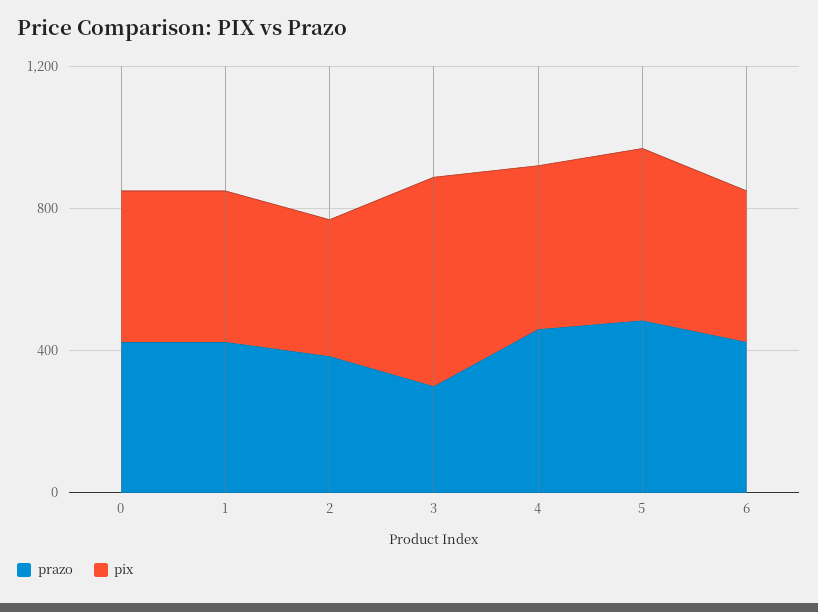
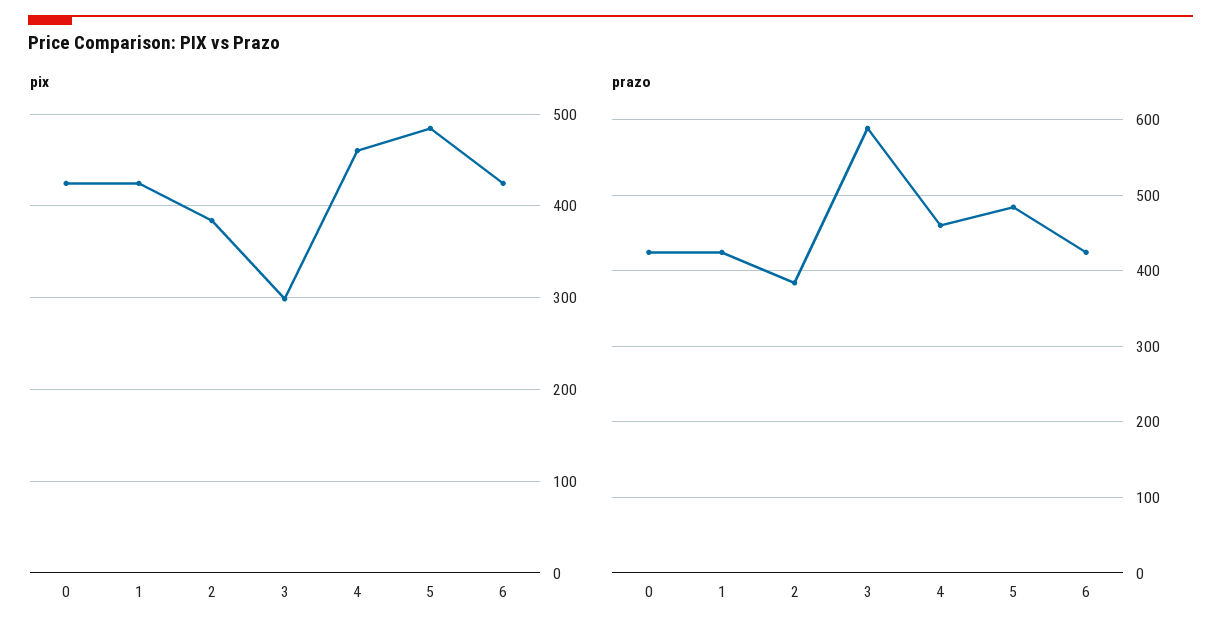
prazo, 3: 300 -> 590
pix, 3: 600 -> 300

